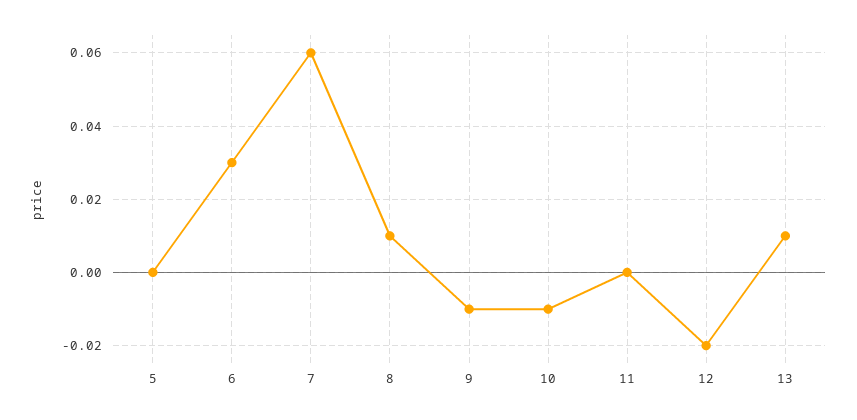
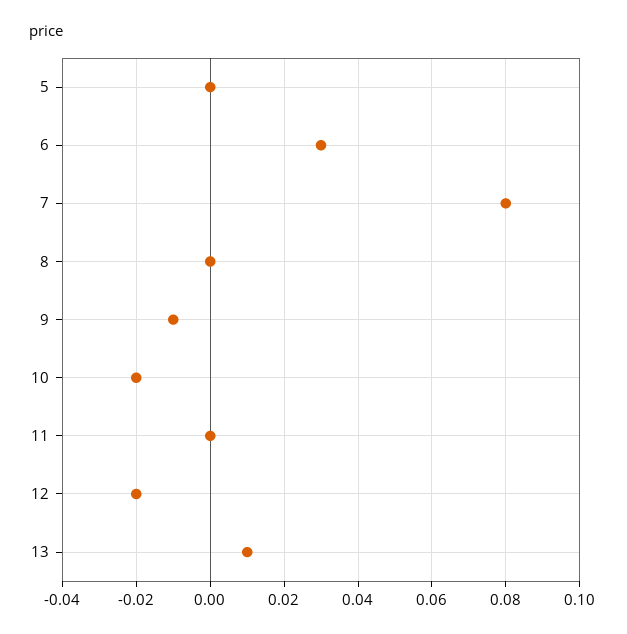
7: 0.06 -> 0.08
8: 0.01 -> 0
10: -0.01 -> -0.02

